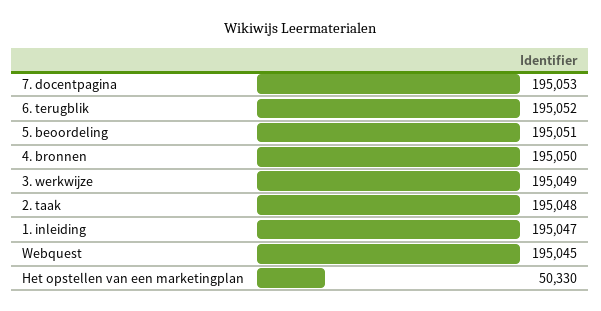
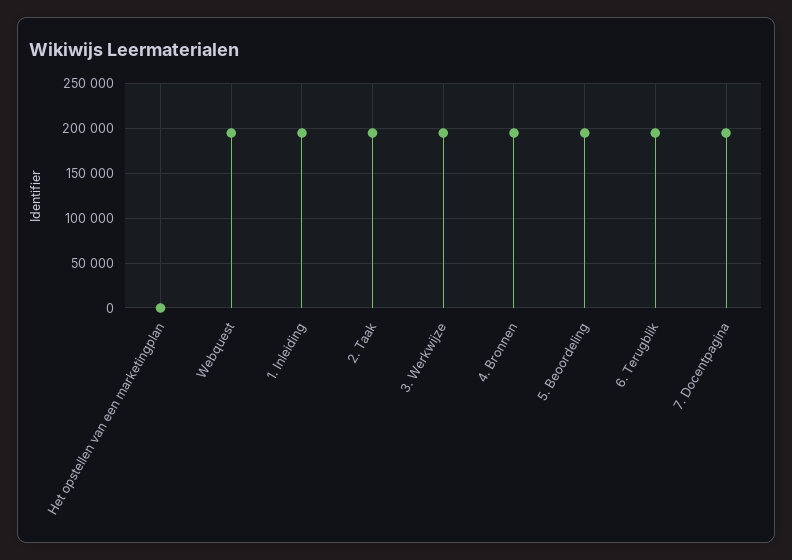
Het opstellen van een marketingplan: 50330 -> 0

